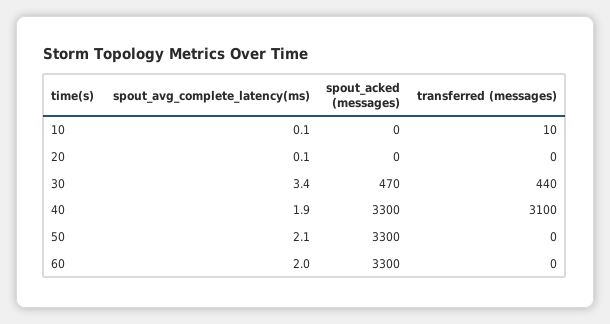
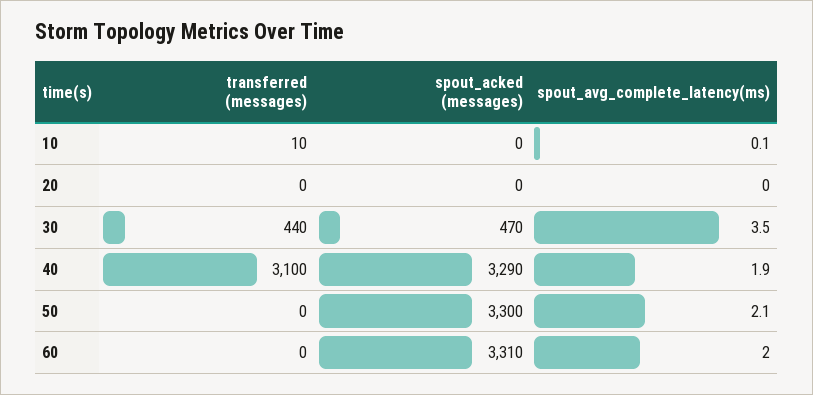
spout_avg_complete_latency(ms), 20: 0.1 -> 0
spout_avg_complete_latency(ms), 30: 3.4 -> 3.5
spout_acked (messages), 40: 3300 -> 3290
spout_acked (messages), 60: 3300 -> 3310

